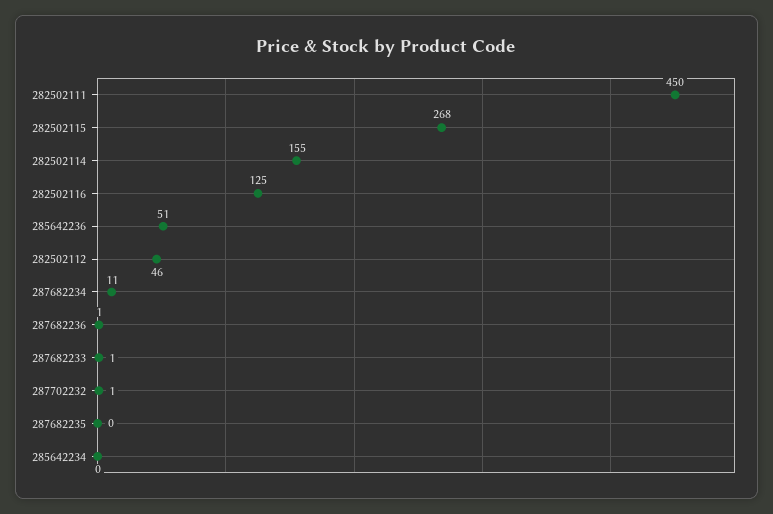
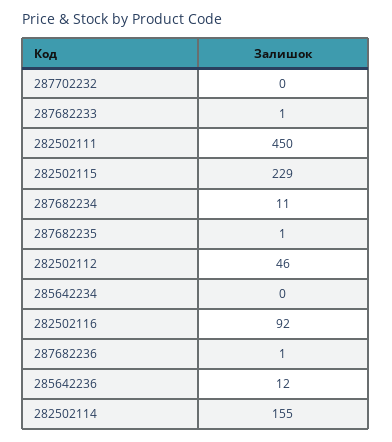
282502115: 268 -> 229
282502116: 125 -> 92
285642236: 51 -> 12
287702232: 1 -> 0
287682235: 0 -> 1

